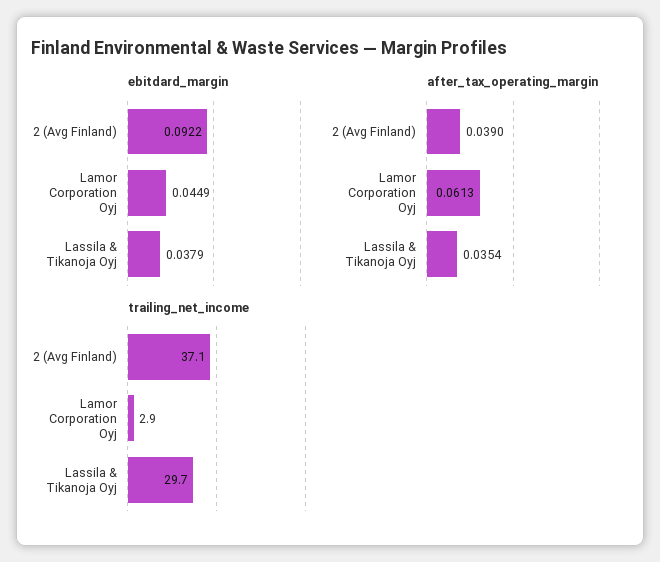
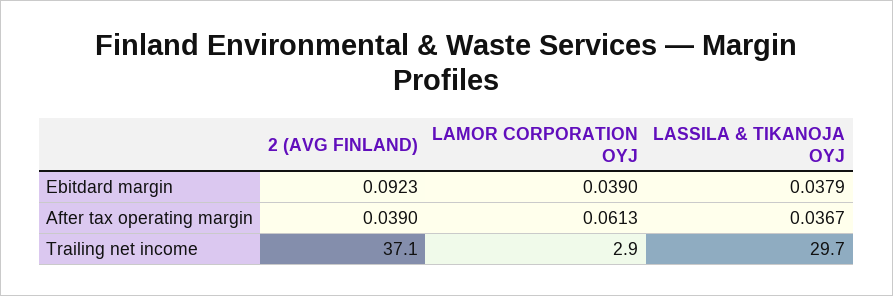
ebitdard_margin, 2 (Avg Finland): 0.0922 -> 0.0923
ebitdard_margin, Lamor Corporation Oyj: 0.0449 -> 0.039
after_tax_operating_margin, Lassila & Tikanoja Oyj: 0.0354 -> 0.0367

